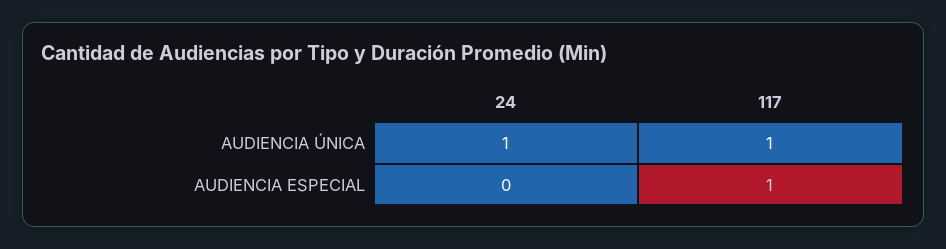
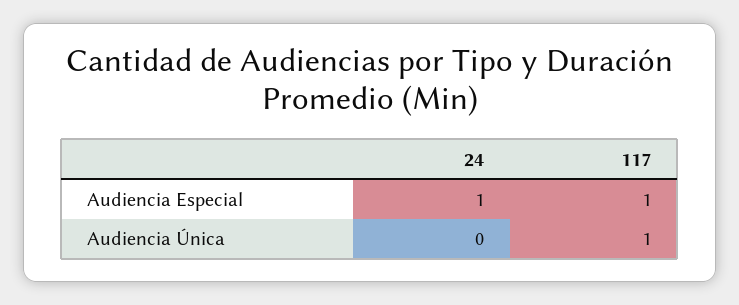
24, AUDIENCIA ÚNICA: 1 -> 0
24, AUDIENCIA ESPECIAL: 0 -> 1

